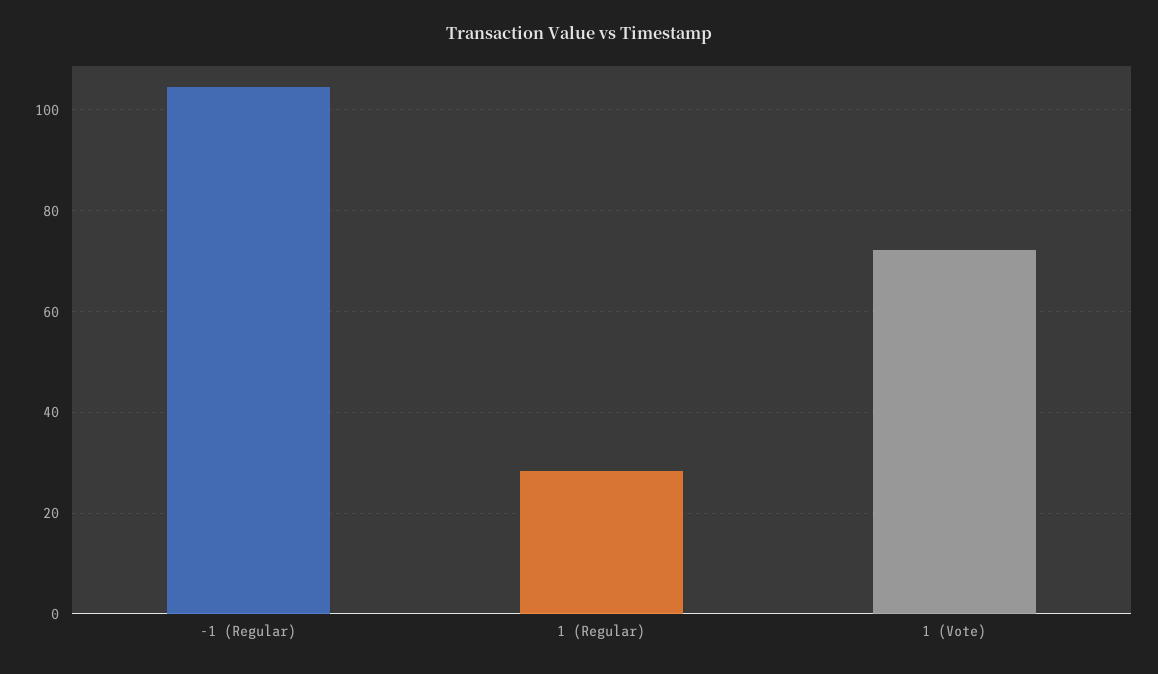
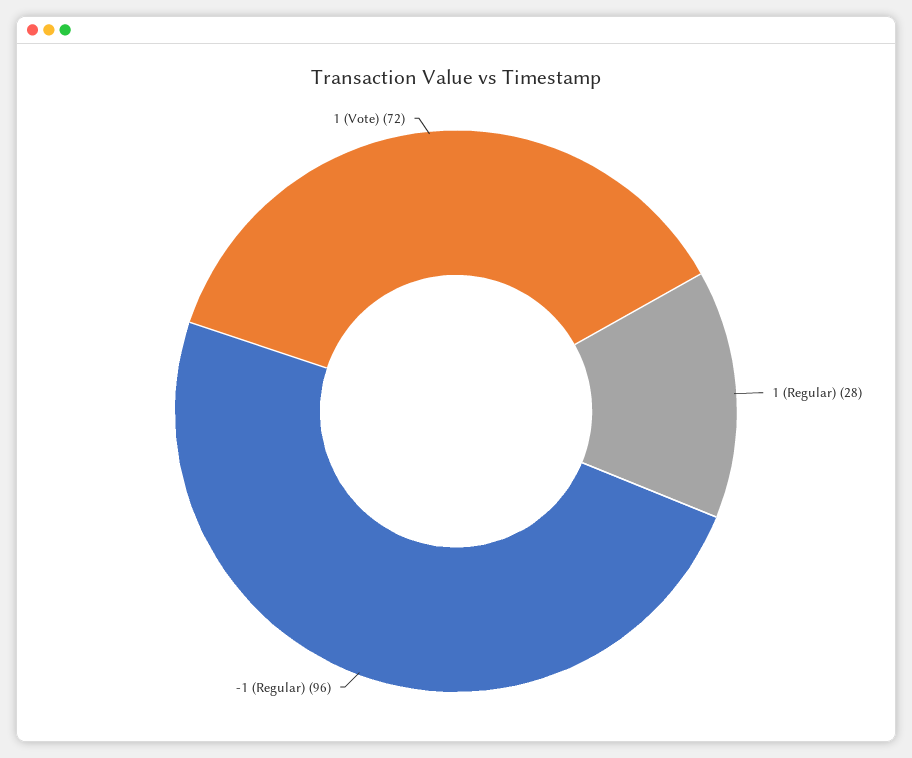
-1 (Regular): 104 -> 96

